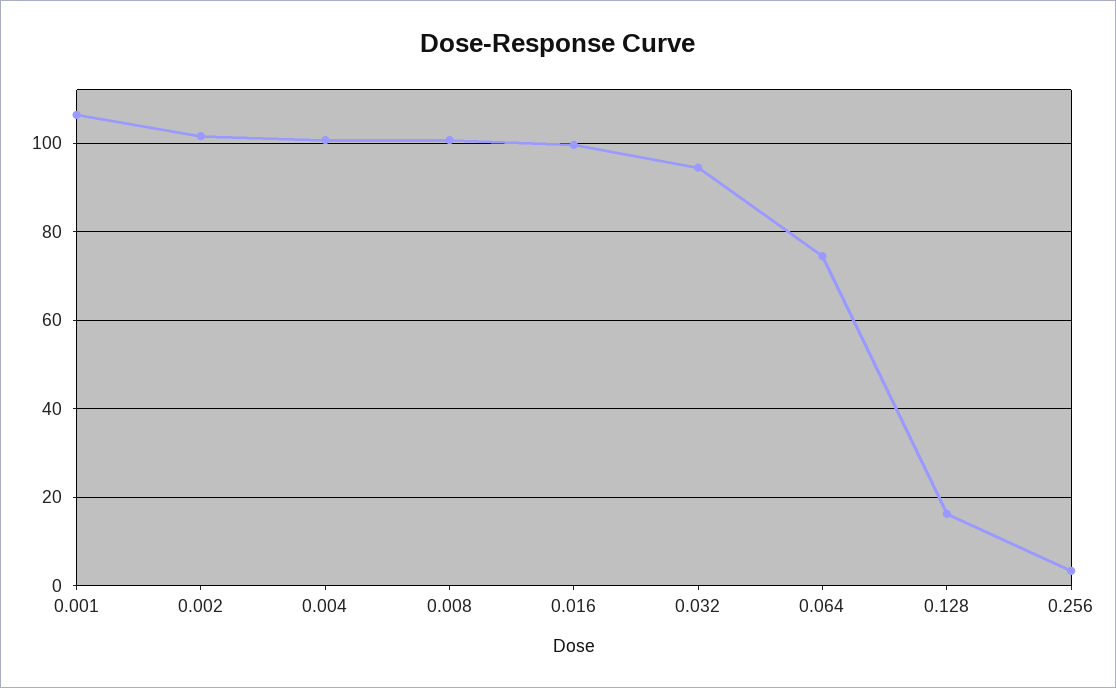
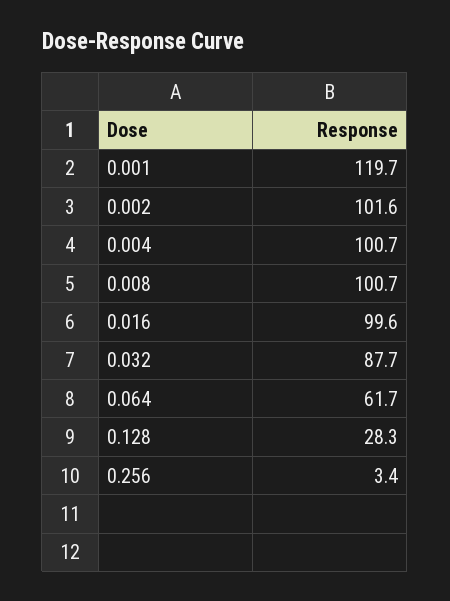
0.001: 106 -> 119.7
0.032: 94 -> 87.7
0.064: 74 -> 61.7
0.128: 16 -> 28.3

